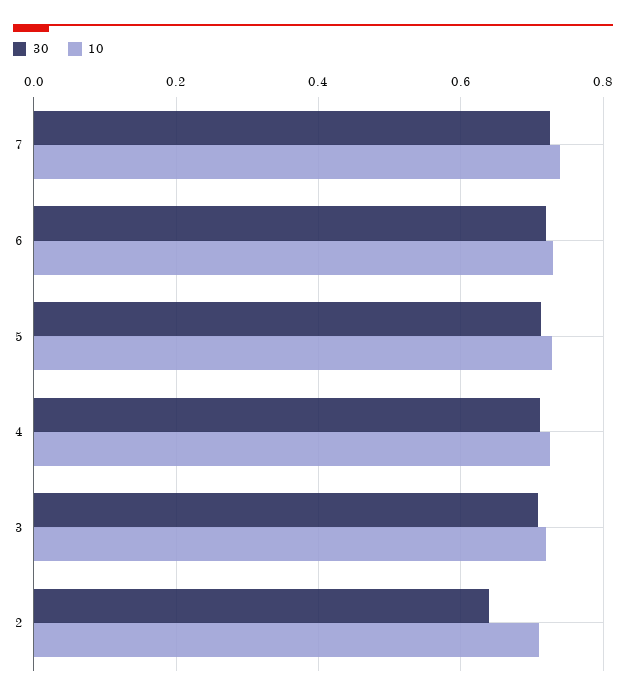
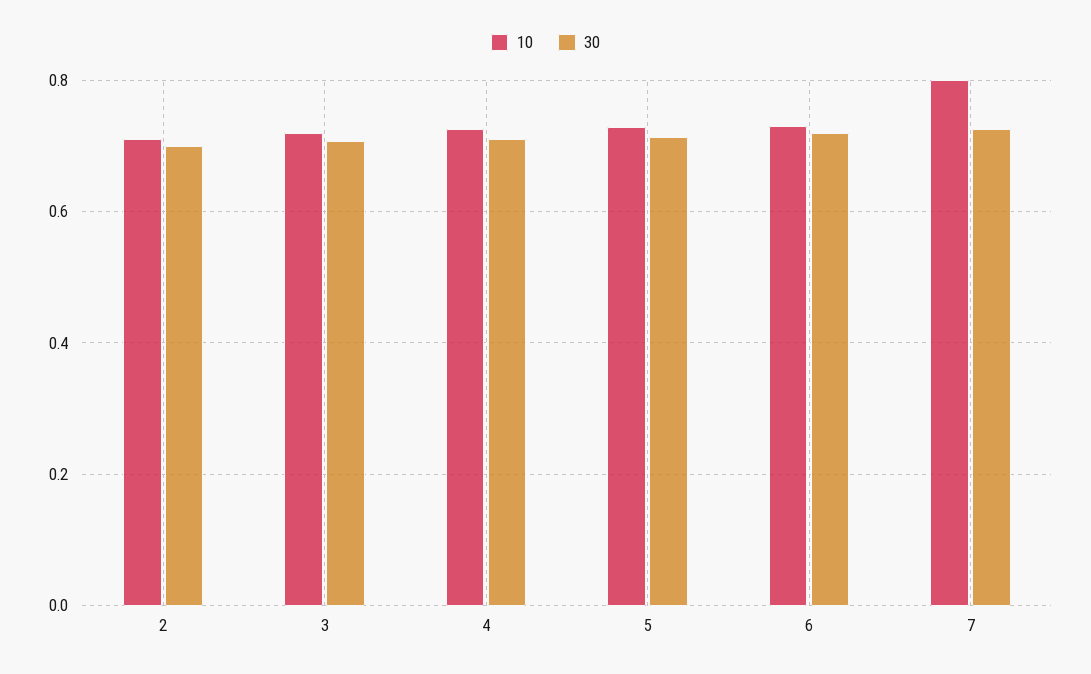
10, 7: 0.74 -> 0.8
30, 2: 0.64 -> 0.7

